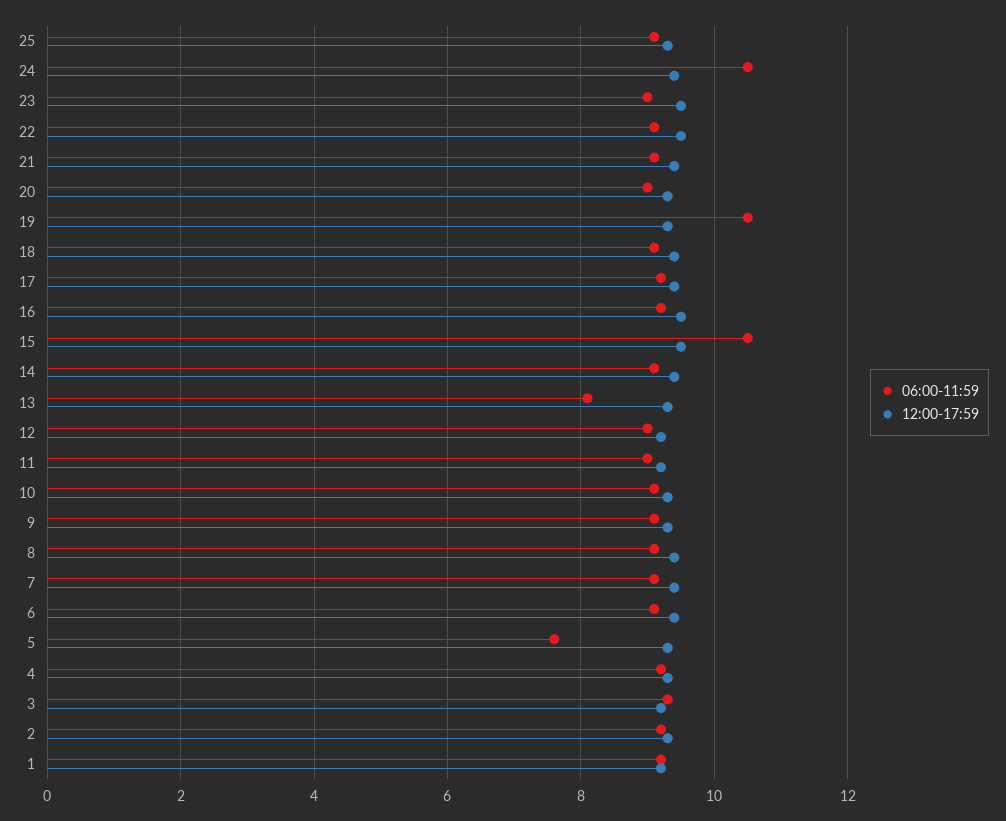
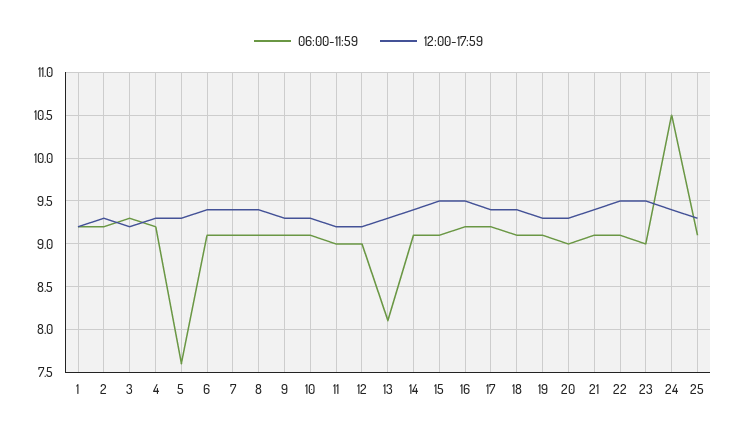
06:00-11:59, 19: 10.5 -> 9.1
06:00-11:59, 15: 10.5 -> 9.1

